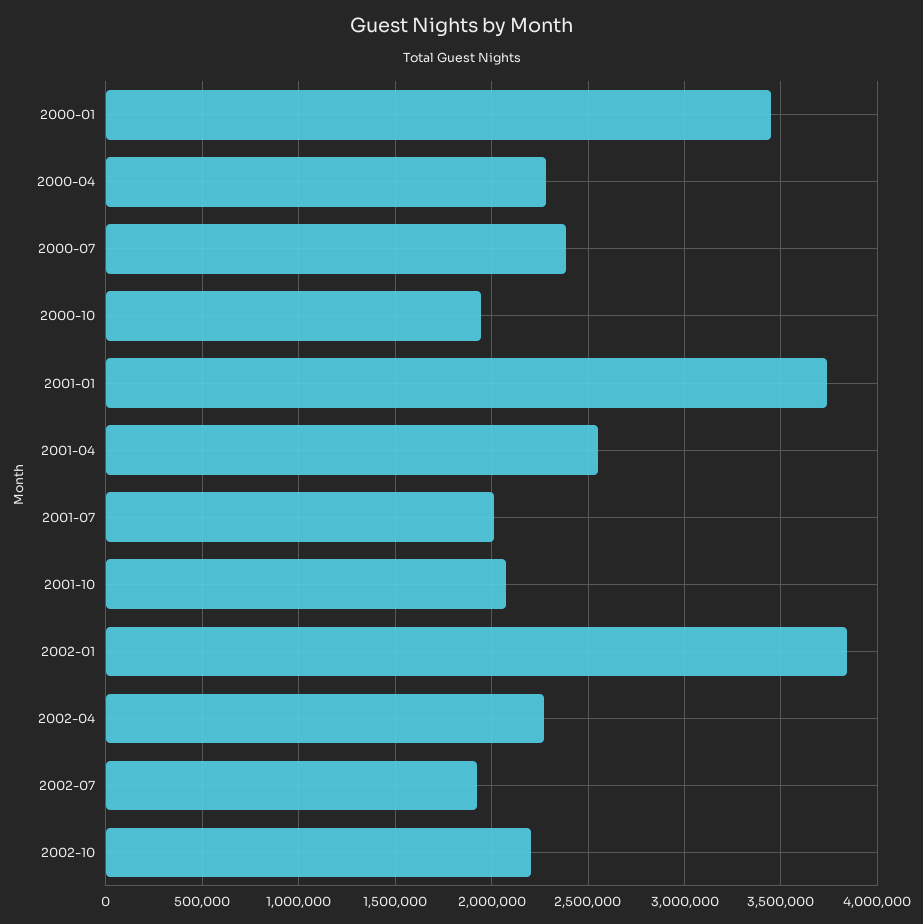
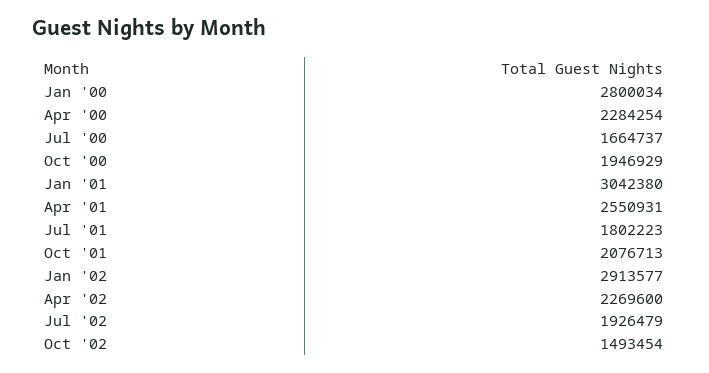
2000-01: 3450000 -> 2800034
2000-07: 2400000 -> 1664737
2001-01: 3750000 -> 3042380
2001-07: 2000000 -> 1802223
2002-01: 3850000 -> 2913577
2002-10: 2200000 -> 1493454

